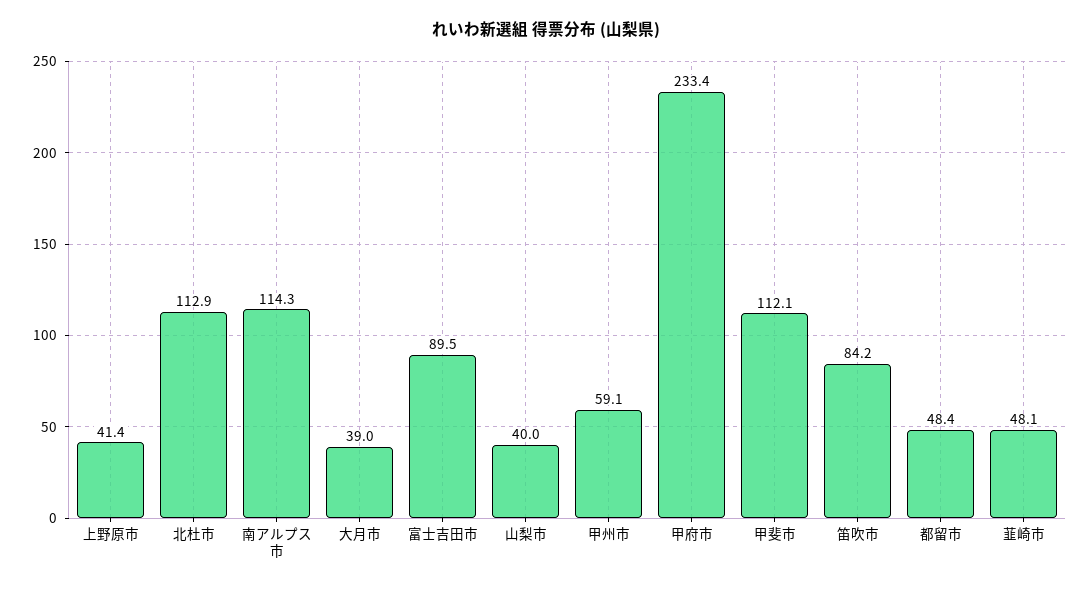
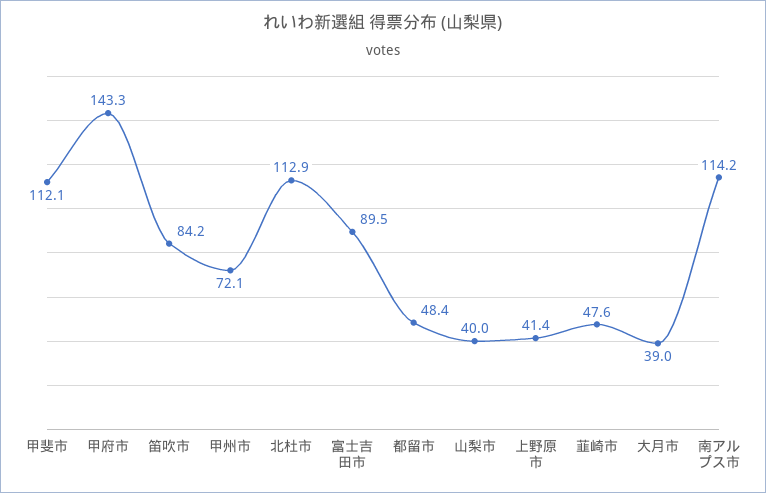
南アルプス市: 114.3 -> 114.2
甲州市: 59.1 -> 72.1
甲府市: 233.4 -> 143.3
韮崎市: 48.1 -> 47.6

